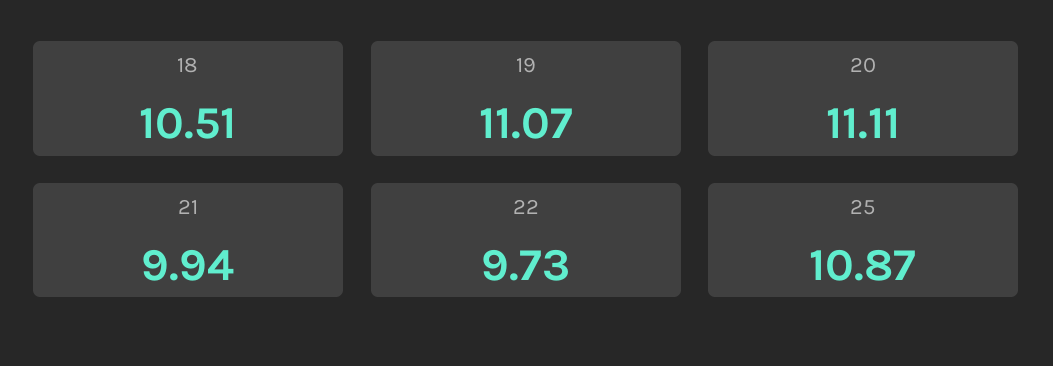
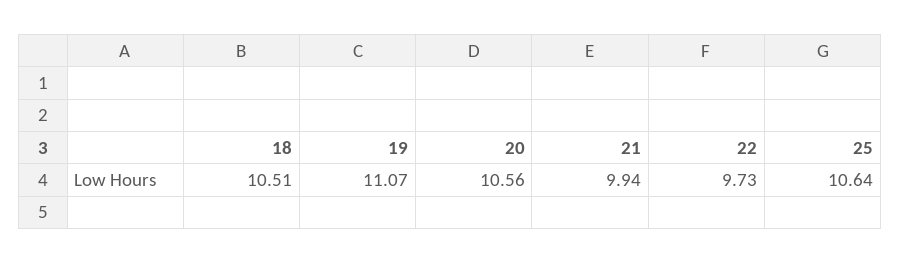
20: 11.11 -> 10.56
25: 10.87 -> 10.64

